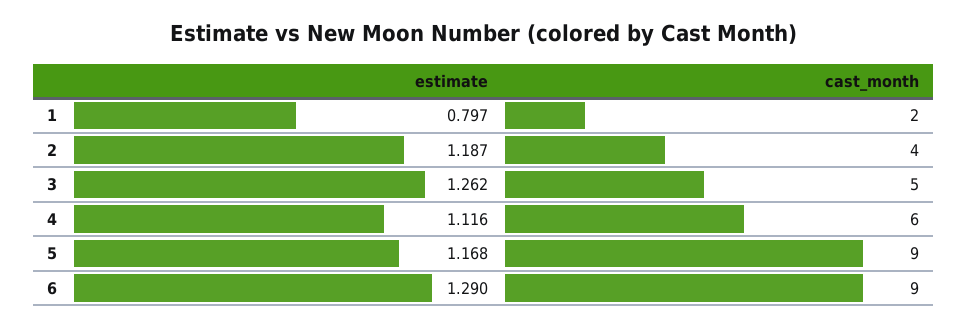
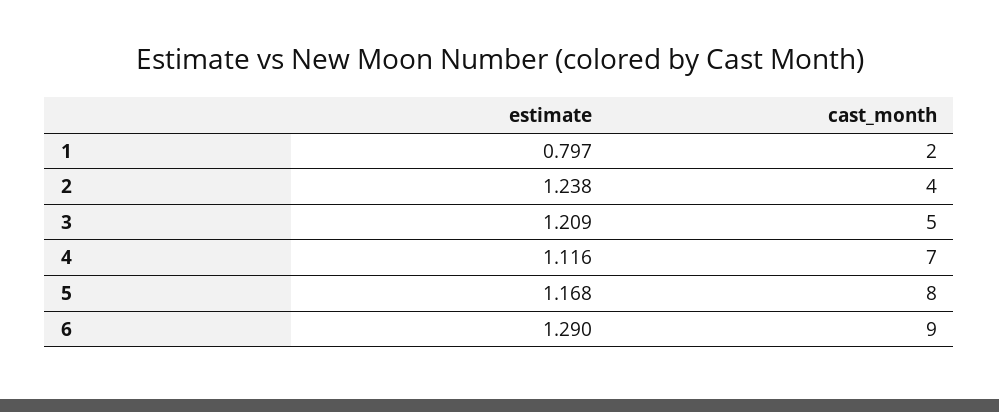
estimate, 2: 1.187 -> 1.238
estimate, 3: 1.262 -> 1.209
cast_month, 4: 6 -> 7
cast_month, 5: 9 -> 8

